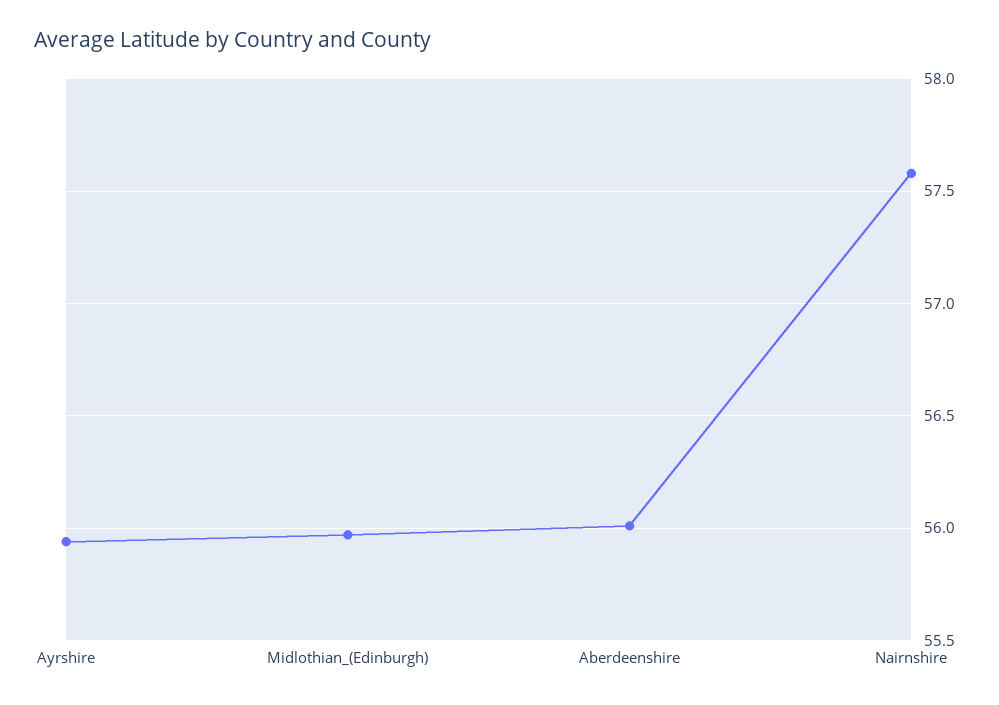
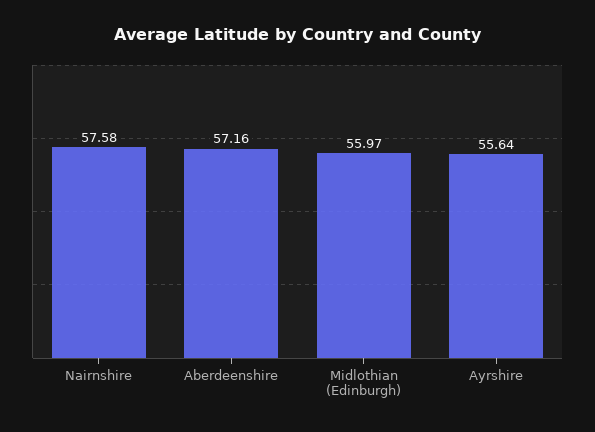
Ayrshire: 55.95 -> 55.64
Aberdeenshire: 56 -> 57.16

